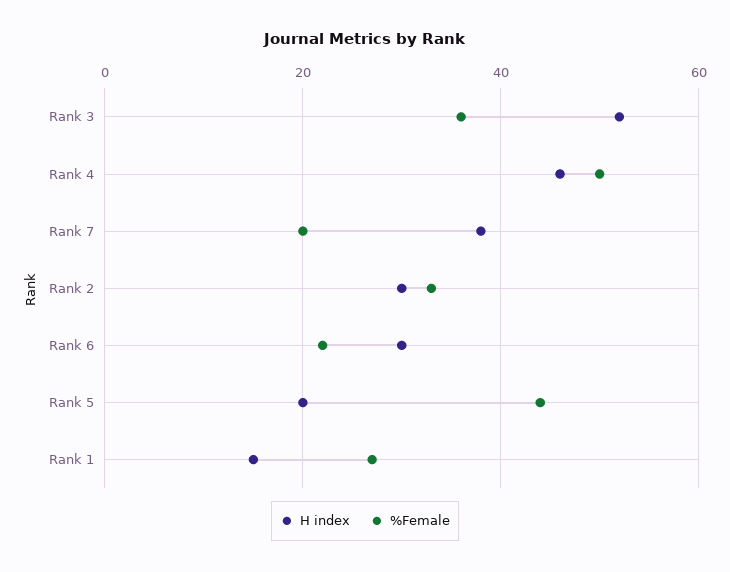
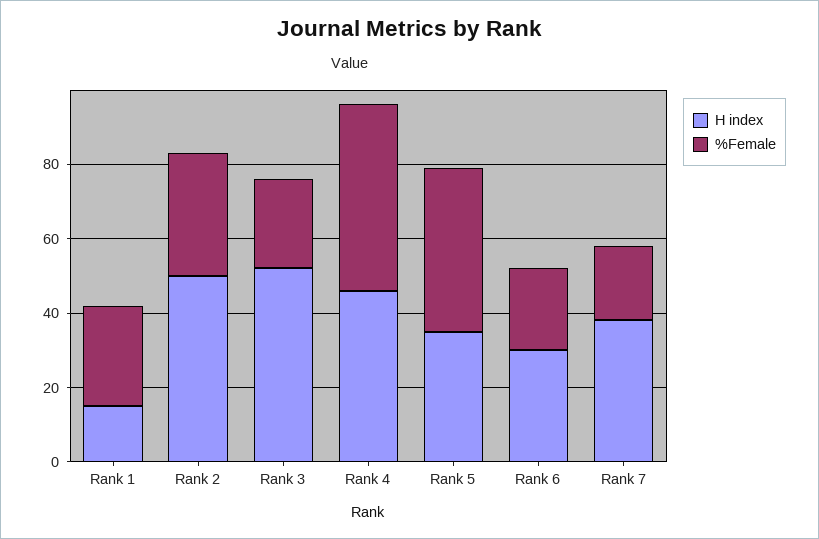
%Female, Rank 3: 35 -> 25
H index, Rank 2: 30 -> 50
H index, Rank 5: 20 -> 35

